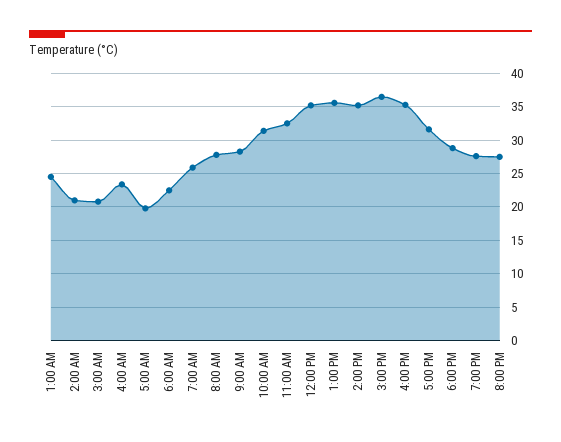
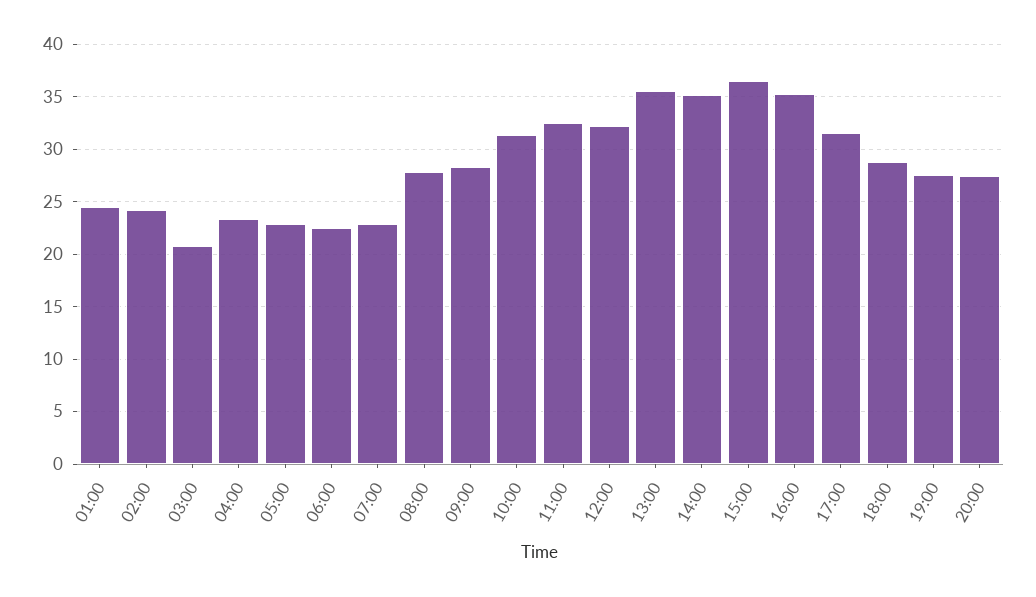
2:00 AM: 21 -> 24
5:00 AM: 20 -> 23
7:00 AM: 26 -> 23
12:00 PM: 35 -> 32

